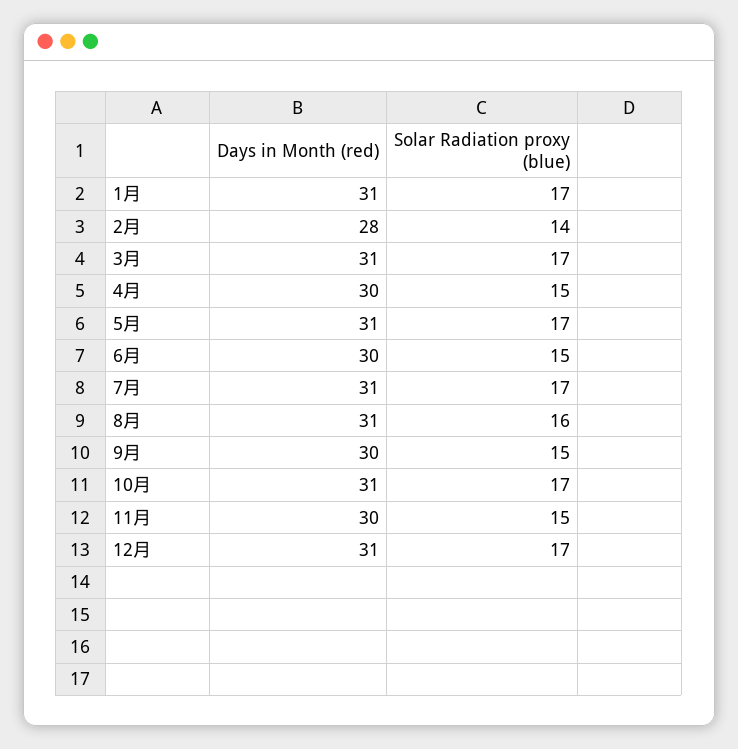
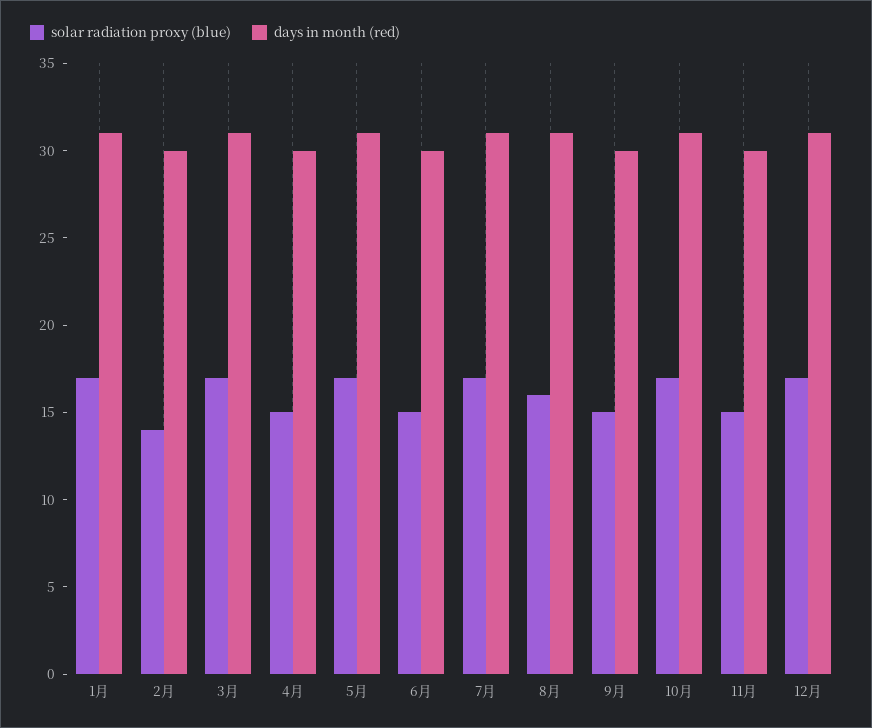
Days in Month (red), 2月: 28 -> 30

